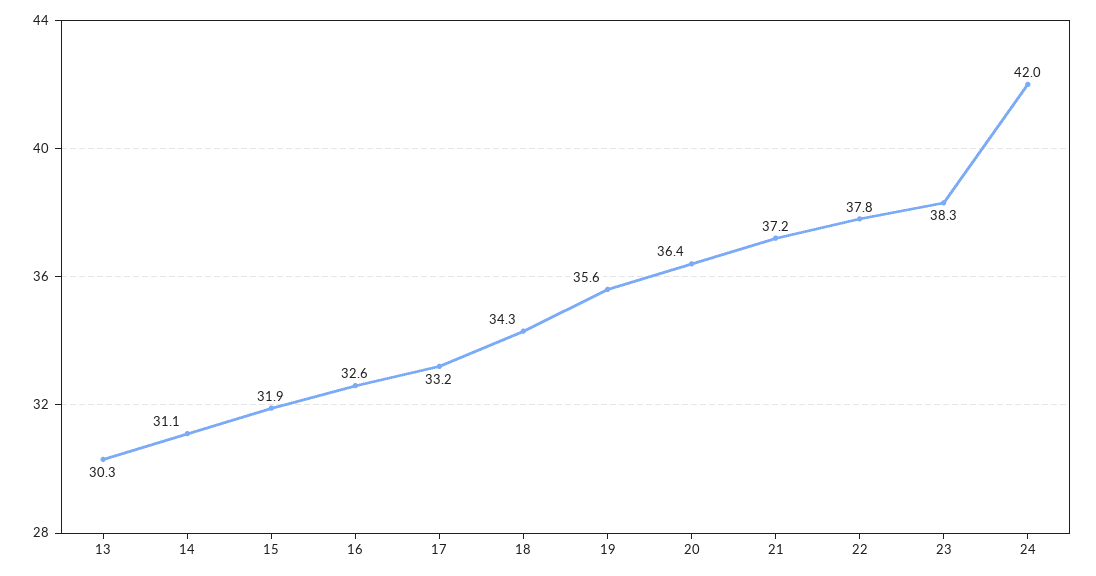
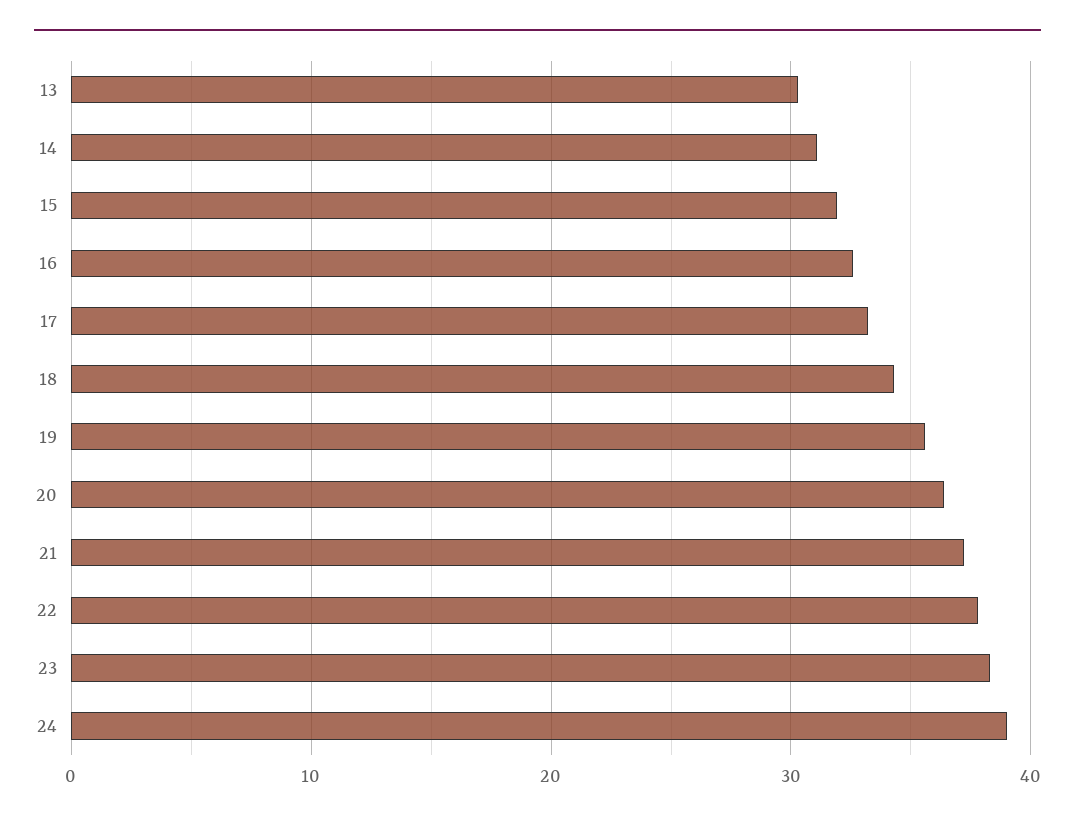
24: 42 -> 39

